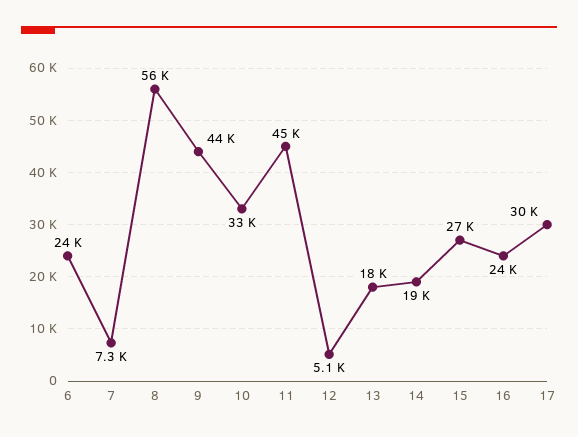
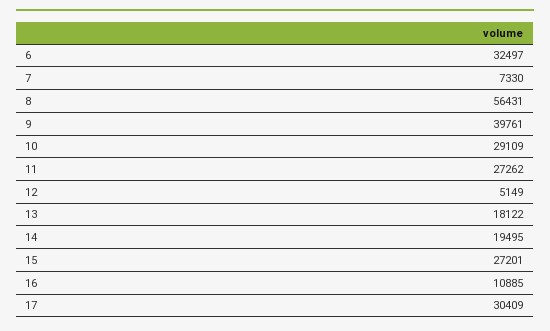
6: 24000 -> 32497
9: 44000 -> 39761
10: 33000 -> 29109
11: 45000 -> 27262
16: 24000 -> 10885

